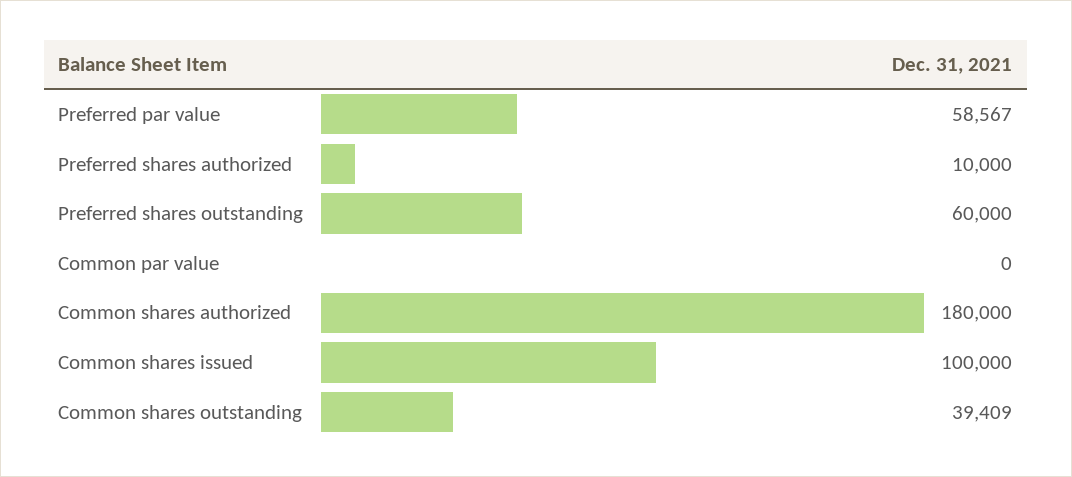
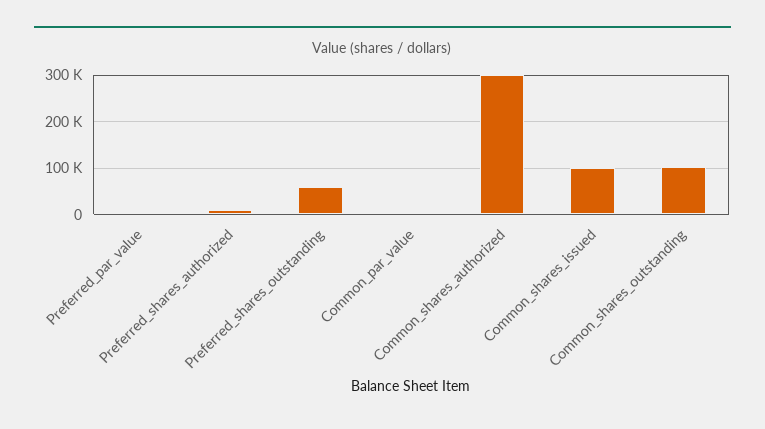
Preferred par value: 58567 -> 0
Common shares authorized: 180000 -> 300000
Common shares outstanding: 39409 -> 100000

